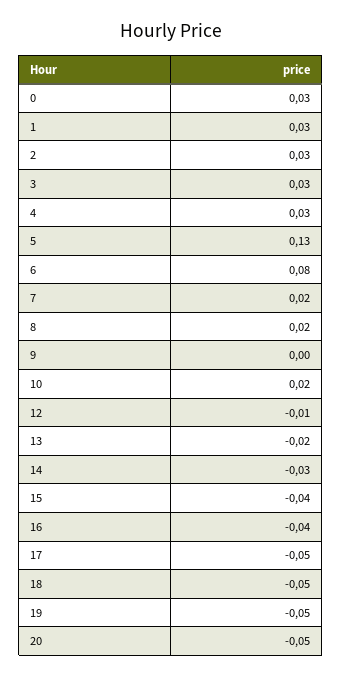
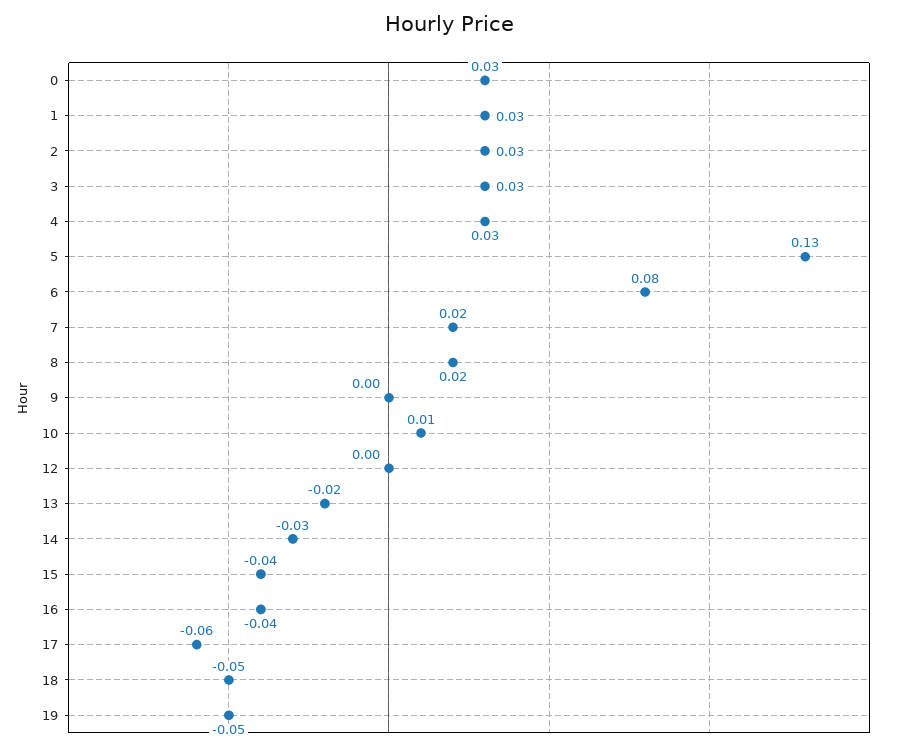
10: 0.02 -> 0.01
12: -0.01 -> 0
17: -0.05 -> -0.06
20: -0.05 -> none

